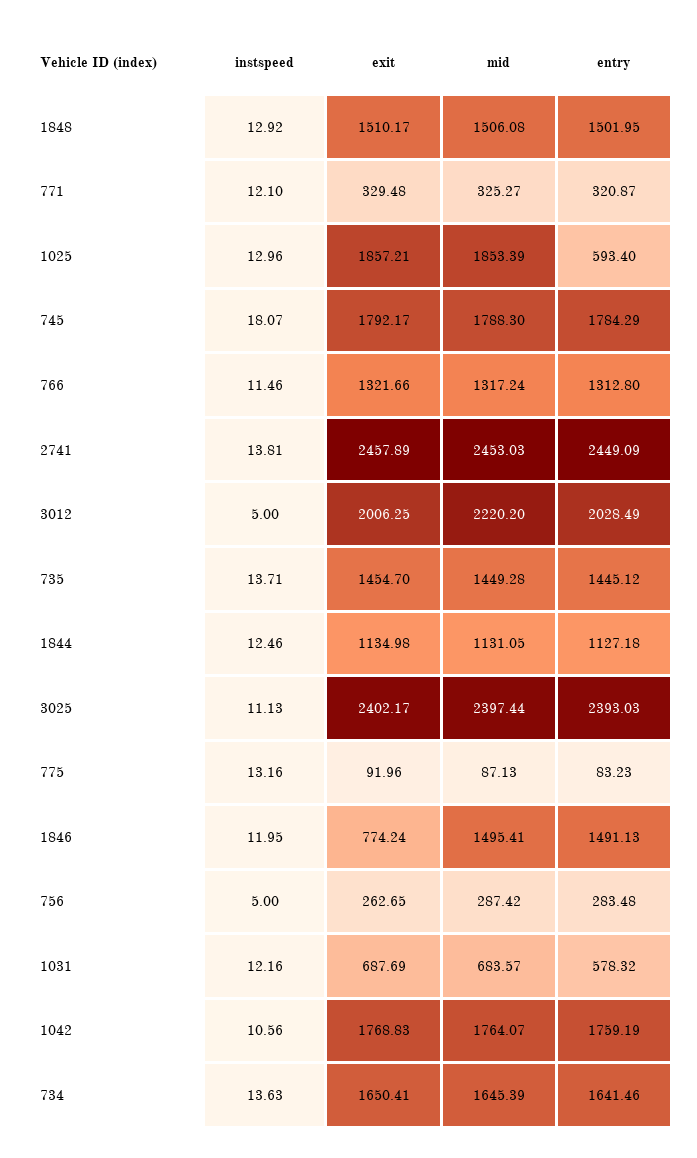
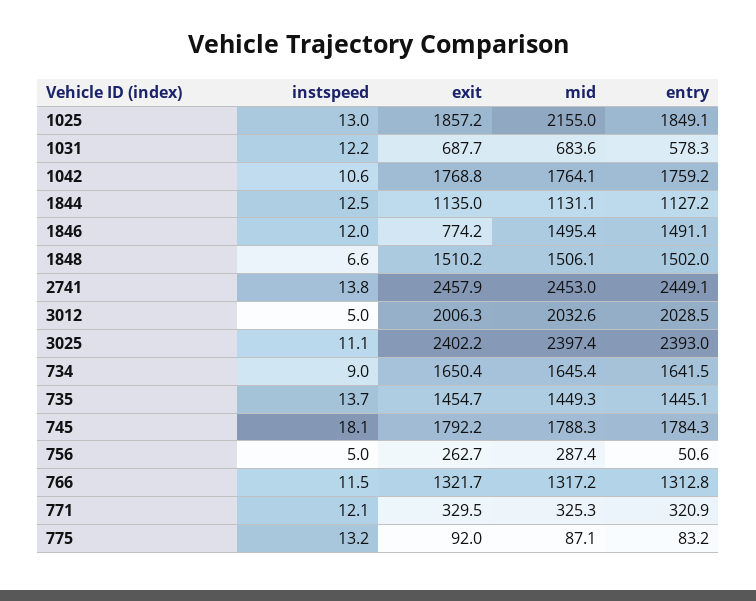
instspeed, 1848: 12.92 -> 6.6
mid, 1025: 1853.39 -> 2155
entry, 1025: 593.4 -> 1849.1
mid, 3012: 2220.2 -> 2032.6
entry, 756: 283.48 -> 50.6
instspeed, 734: 13.63 -> 9

